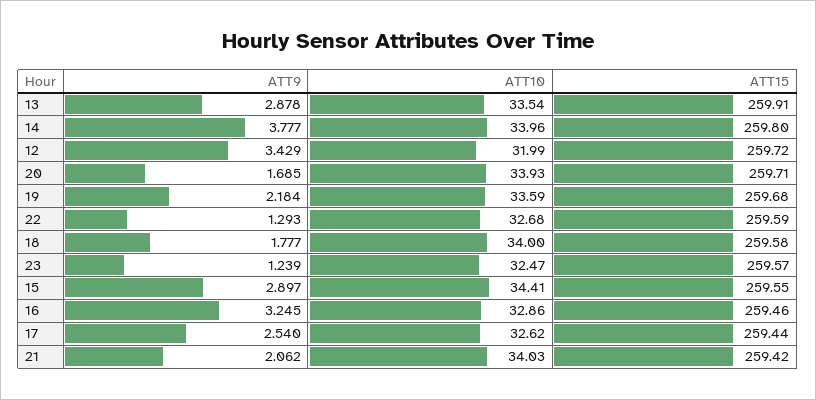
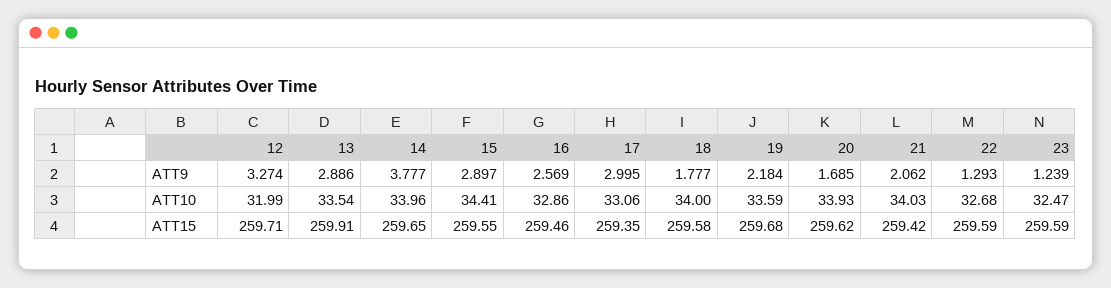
ATT9, 13: 2.878 -> 2.886
ATT15, 14: 259.8 -> 259.65
ATT9, 12: 3.429 -> 3.274
ATT15, 12: 259.72 -> 259.71
ATT15, 20: 259.71 -> 259.62
ATT15, 23: 259.57 -> 259.59
ATT9, 16: 3.245 -> 2.569
ATT9, 17: 2.54 -> 2.995
ATT10, 17: 32.62 -> 33.06
ATT15, 17: 259.44 -> 259.35

